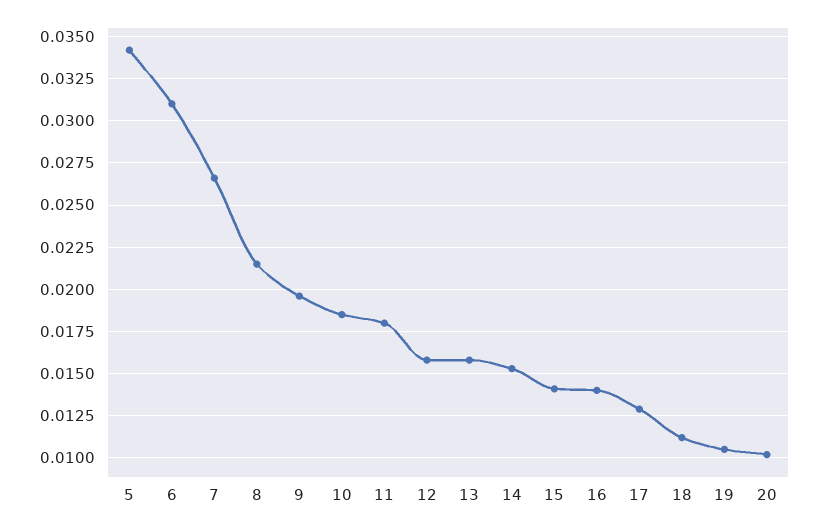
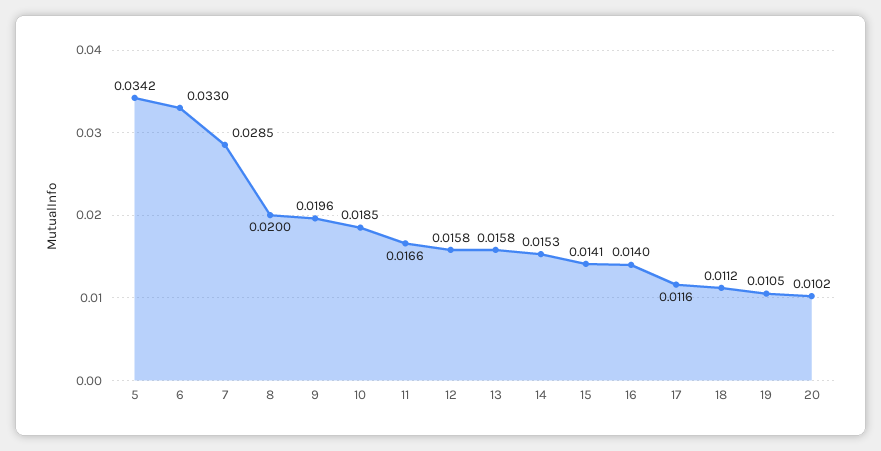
6: 0.031 -> 0.033
7: 0.0265 -> 0.0285
8: 0.0215 -> 0.02
11: 0.018 -> 0.0166
17: 0.013 -> 0.0116

